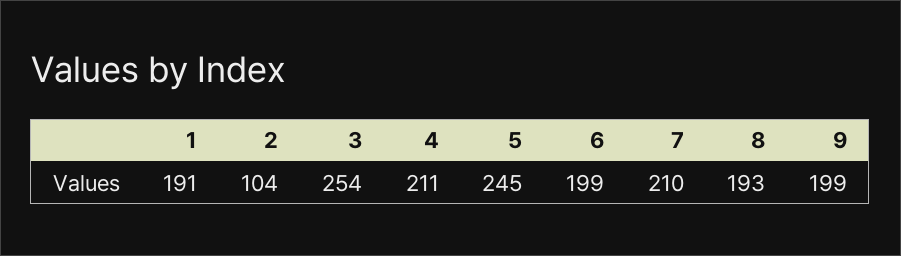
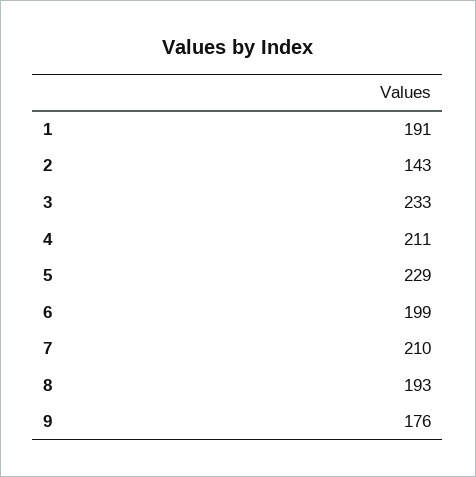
2: 104 -> 143
3: 254 -> 233
5: 245 -> 229
9: 199 -> 176

